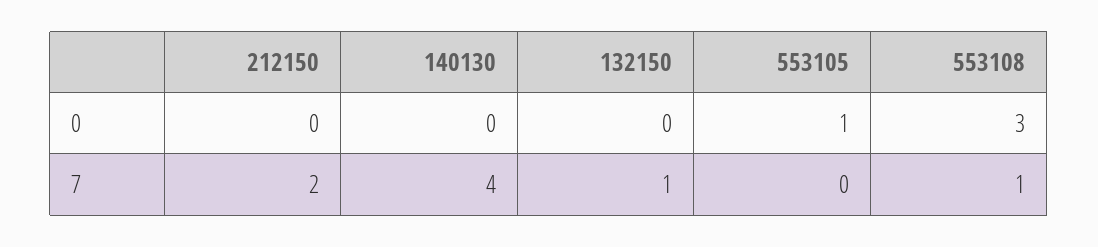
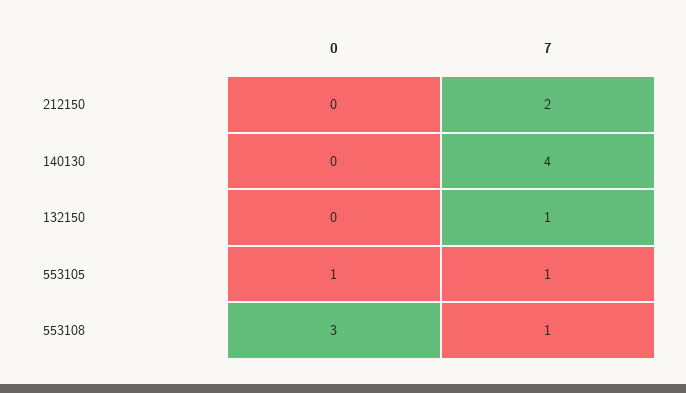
553105, 7: 0 -> 1

